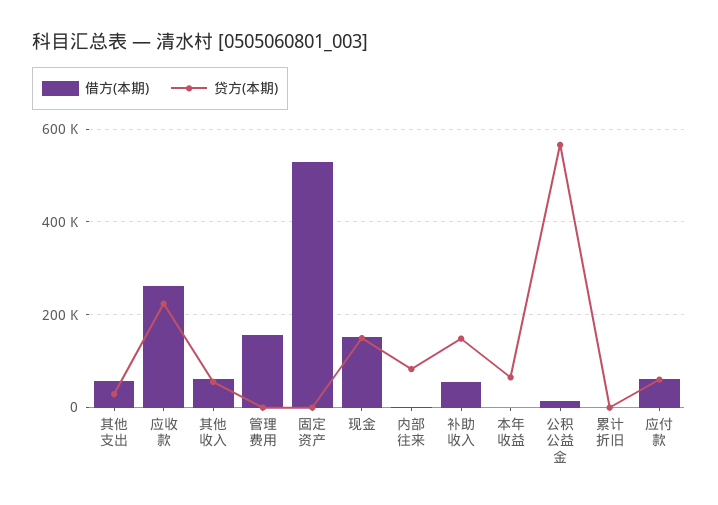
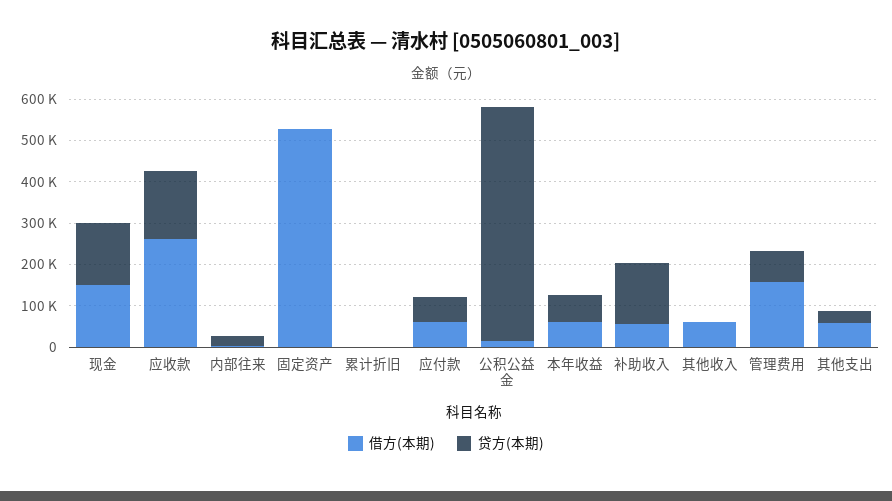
贷方(本期), 应收款: 220000 -> 160000
贷方(本期), 其他收入: 60000 -> 0
贷方(本期), 管理费用: 0 -> 80000
贷方(本期), 内部往来: 80000 -> 20000
借方(本期), 本年收益: 0 -> 60000

